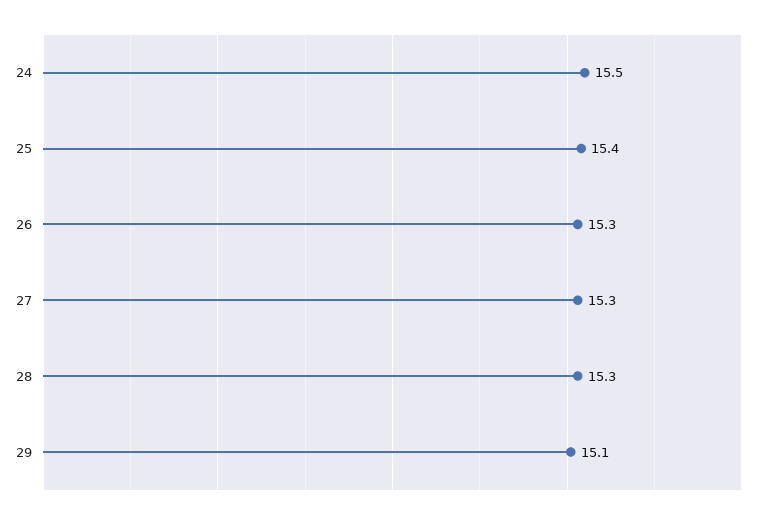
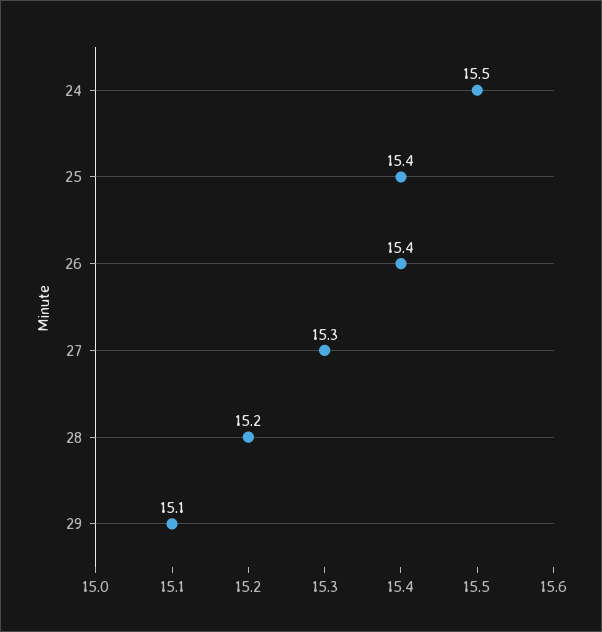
26: 15.3 -> 15.4
28: 15.3 -> 15.2

